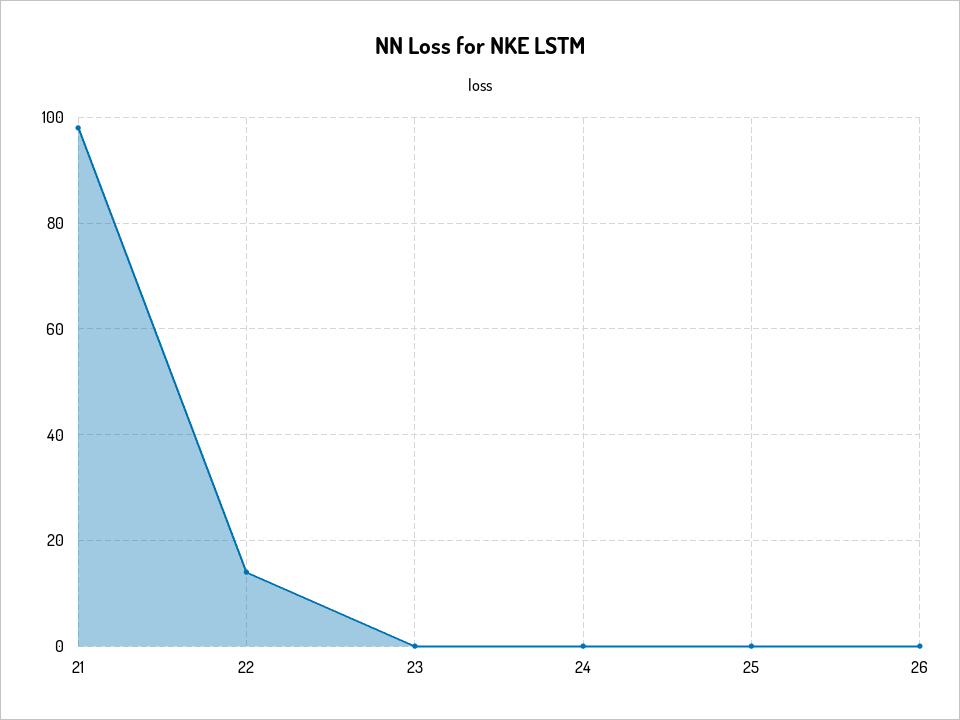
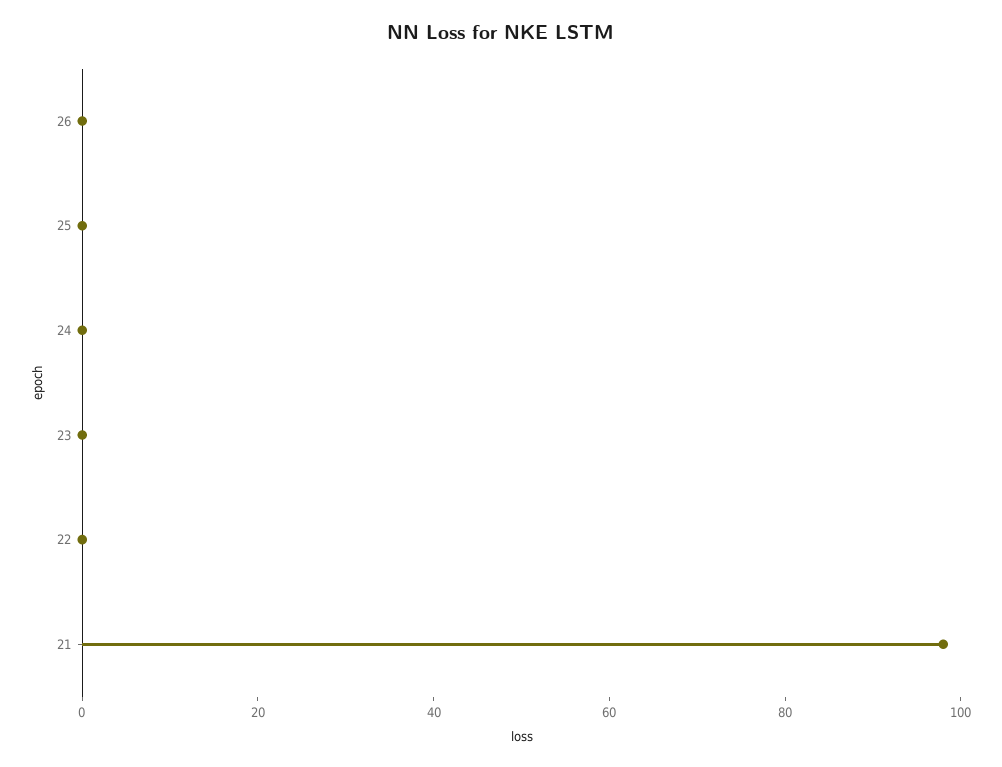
22: 15 -> 0

